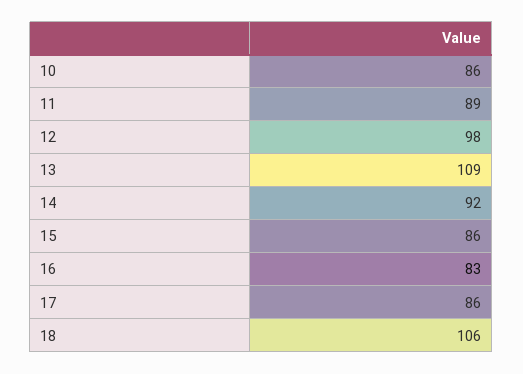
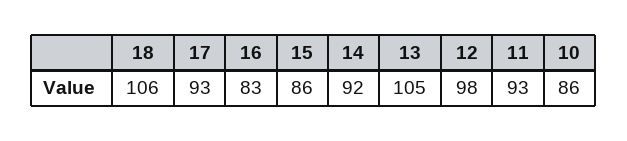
11: 89 -> 93
13: 109 -> 105
17: 86 -> 93

